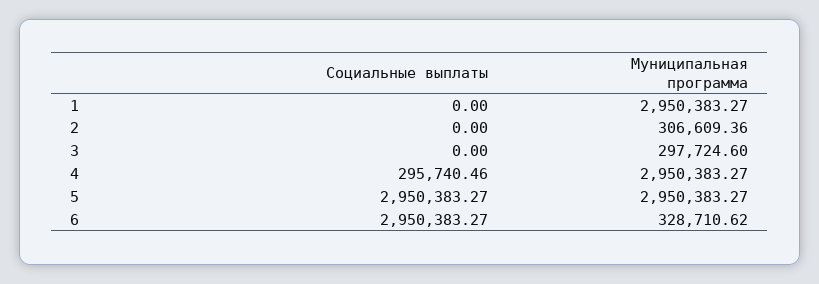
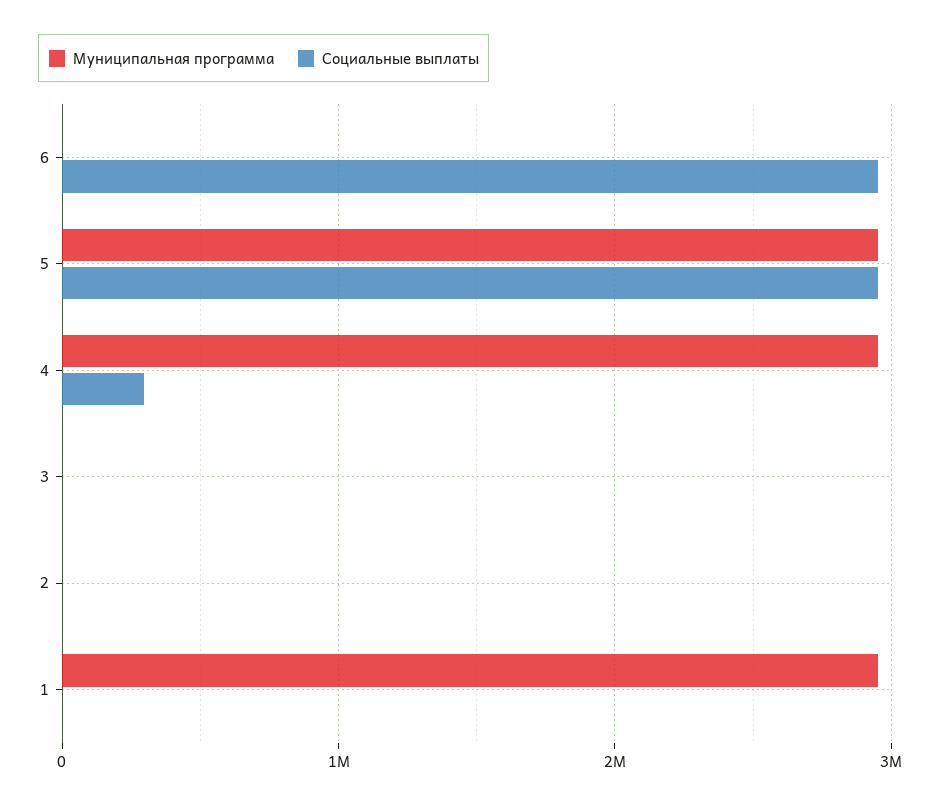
Муниципальная программа, 2: 306609.36 -> 0
Муниципальная программа, 3: 297724.6 -> 0
Муниципальная программа, 6: 328710.62 -> 0

